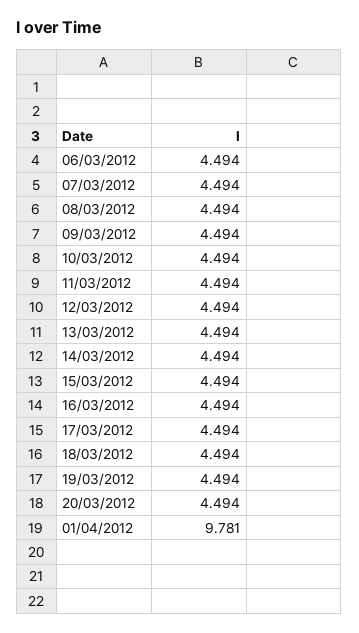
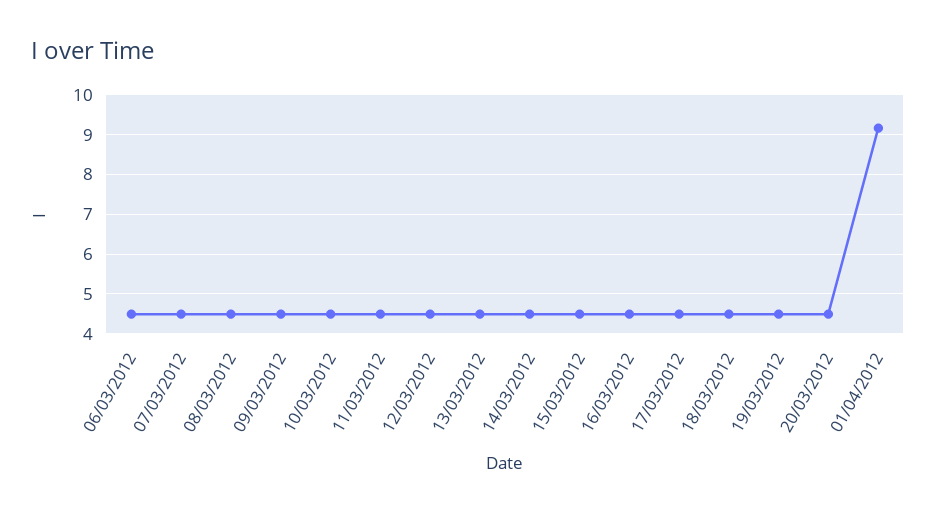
01/04/2012: 9.781 -> 9.2

